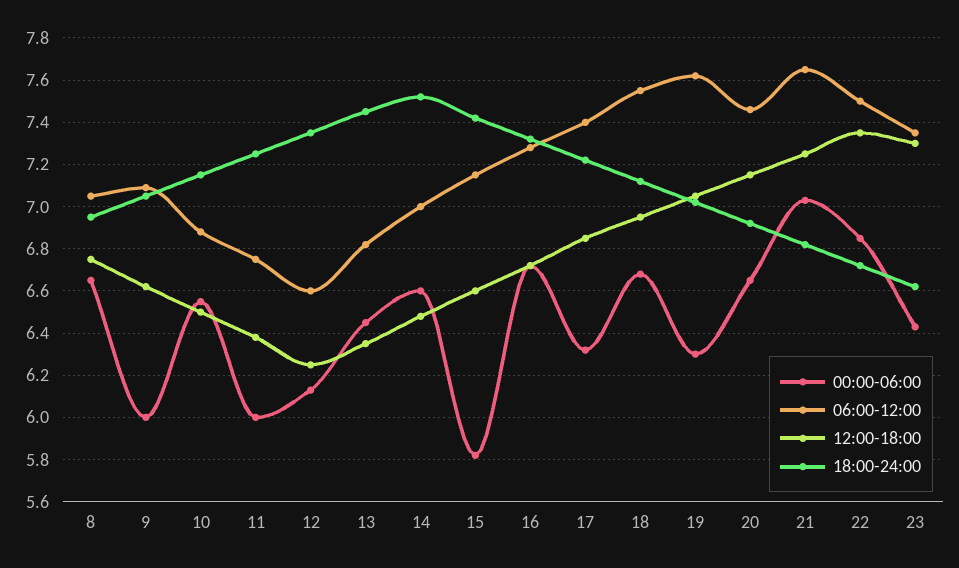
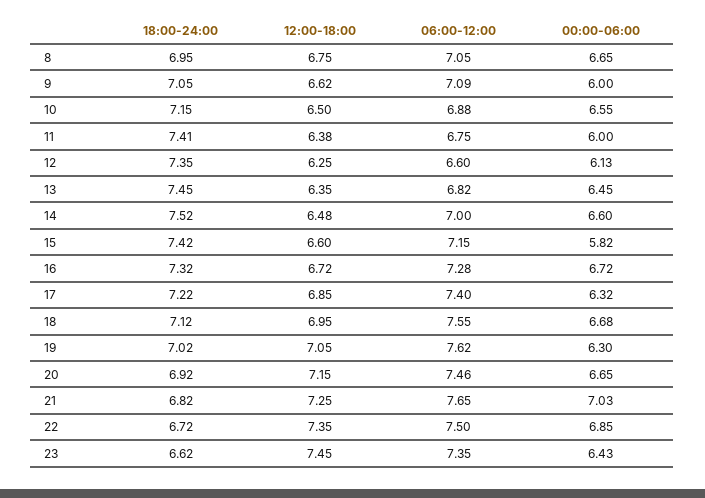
18:00-24:00, 11: 7.25 -> 7.41
12:00-18:00, 23: 7.3 -> 7.45

